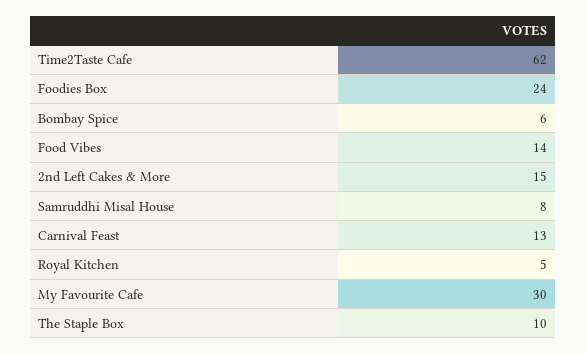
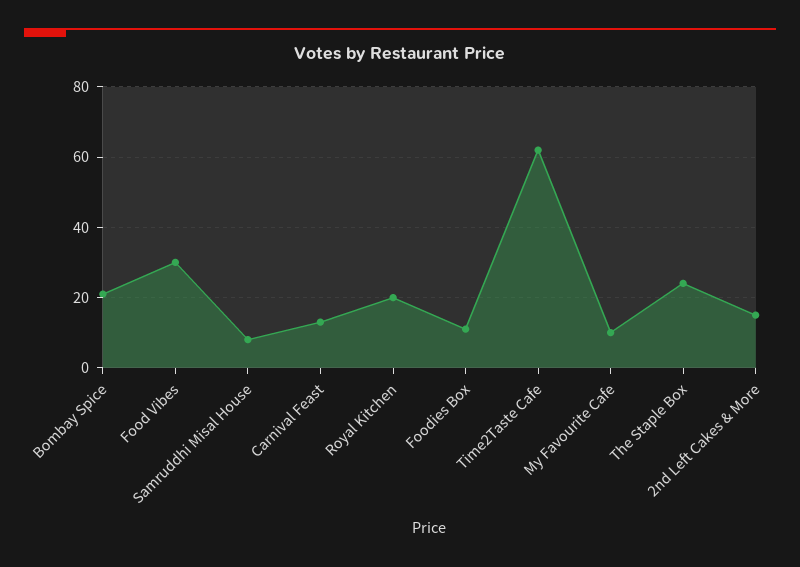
Foodies Box: 24 -> 10
Bombay Spice: 6 -> 20
Food Vibes: 14 -> 30
Royal Kitchen: 5 -> 20
My Favourite Cafe: 30 -> 10
The Staple Box: 10 -> 25

